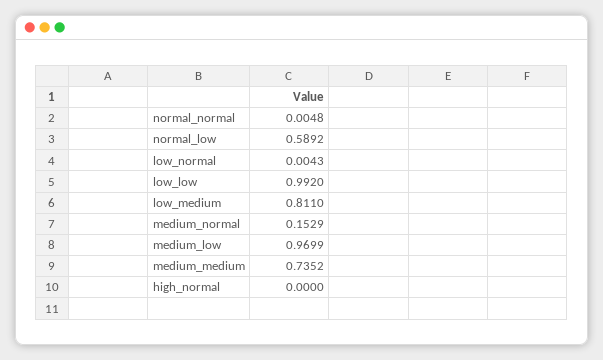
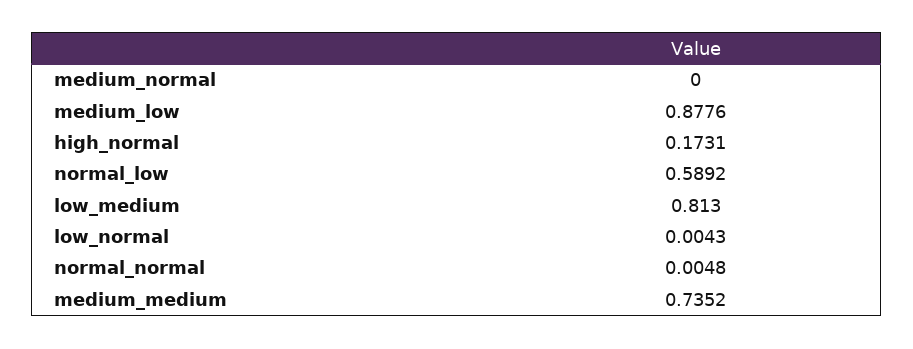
low_low: 0.992 -> none
low_medium: 0.811 -> 0.813
medium_normal: 0.1529 -> 0
medium_low: 0.9699 -> 0.8776
high_normal: 0 -> 0.1731

